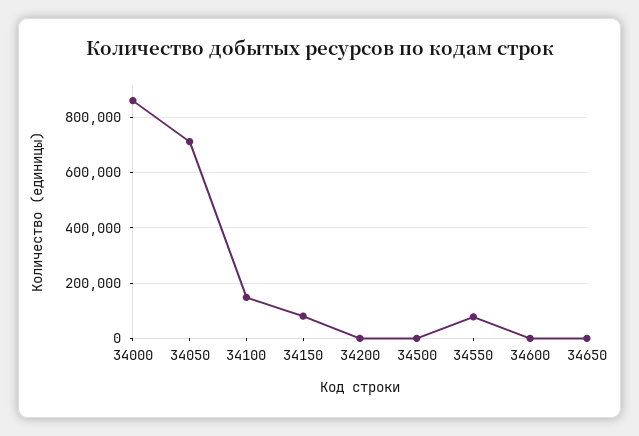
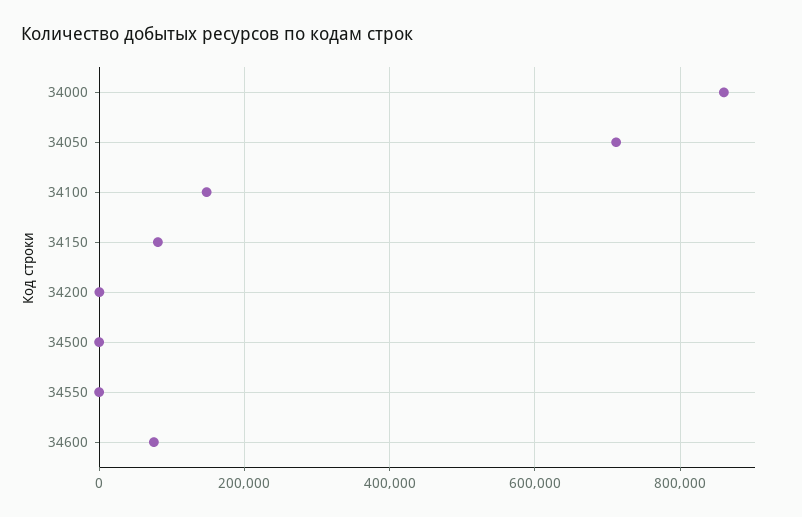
34550: 75000 -> 0
34600: 0 -> 80000
34650: 0 -> none

